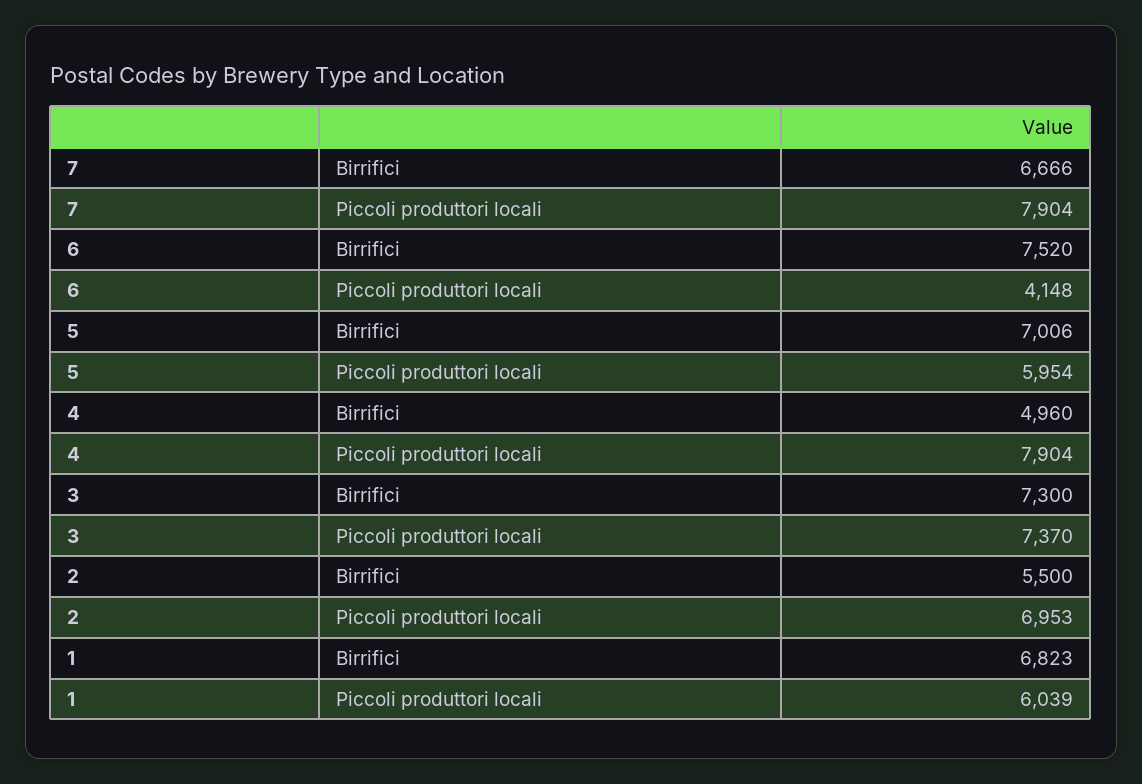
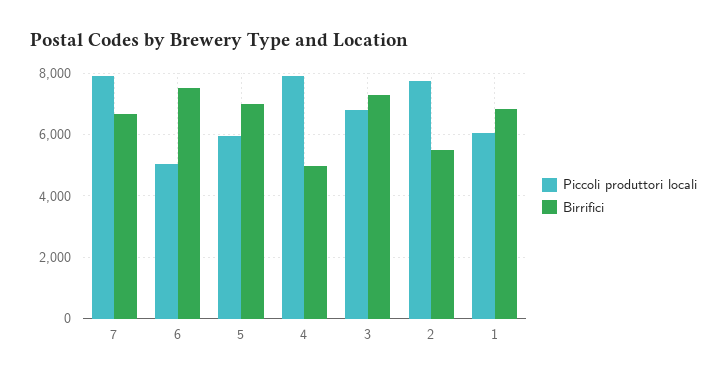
Piccoli produttori locali, 6: 4148 -> 5000
Piccoli produttori locali, 3: 7370 -> 6800
Piccoli produttori locali, 2: 6953 -> 7800

